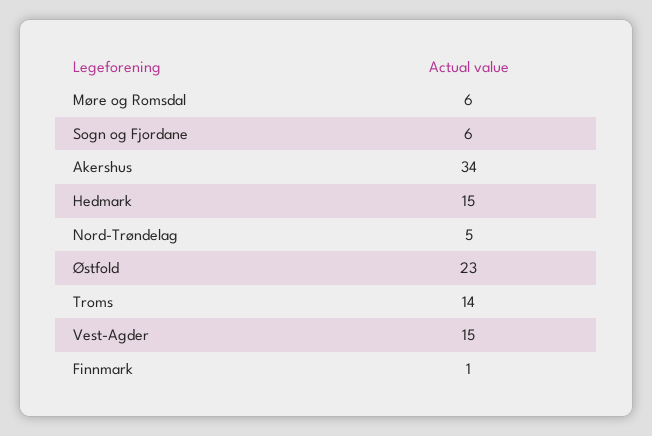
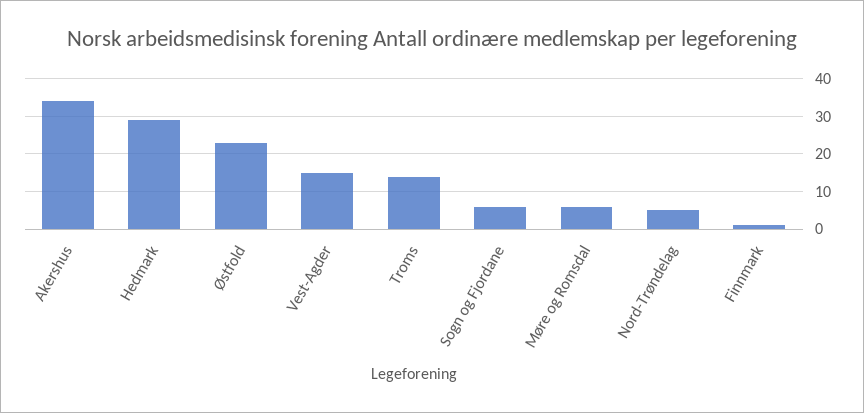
Hedmark: 15 -> 30

